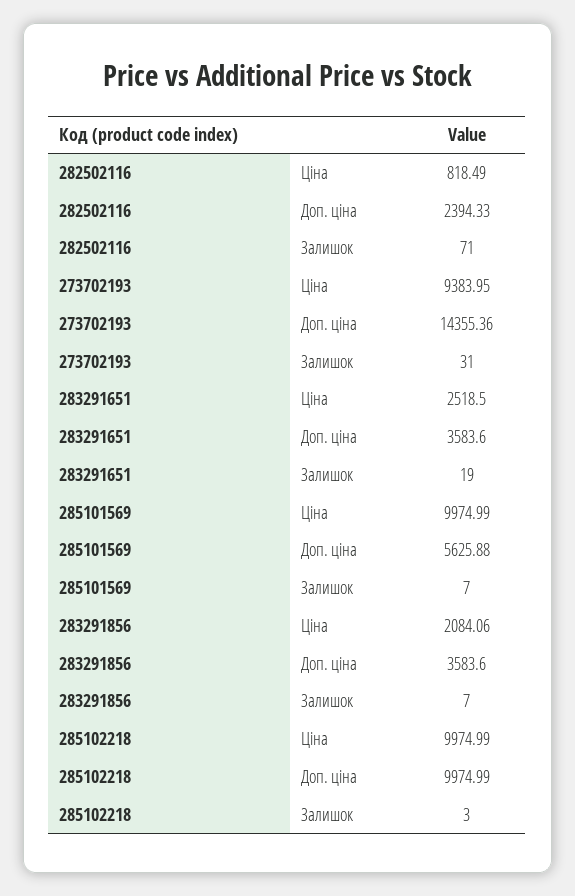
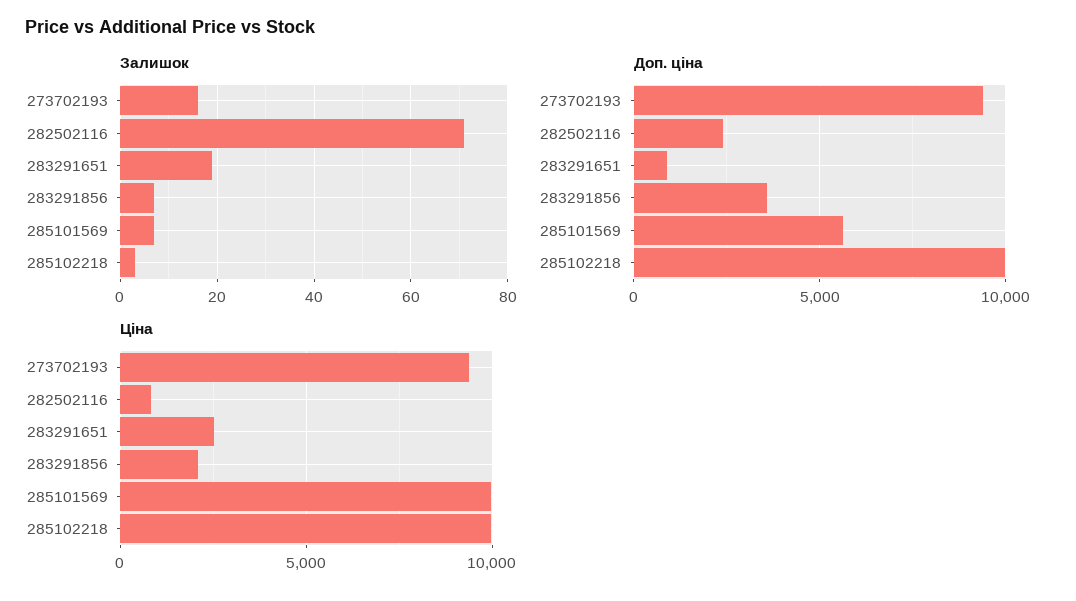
Доп. ціна, 273702193: 14355.36 -> 9500
Залишок, 273702193: 31 -> 15
Доп. ціна, 283291651: 3583.6 -> 1000

